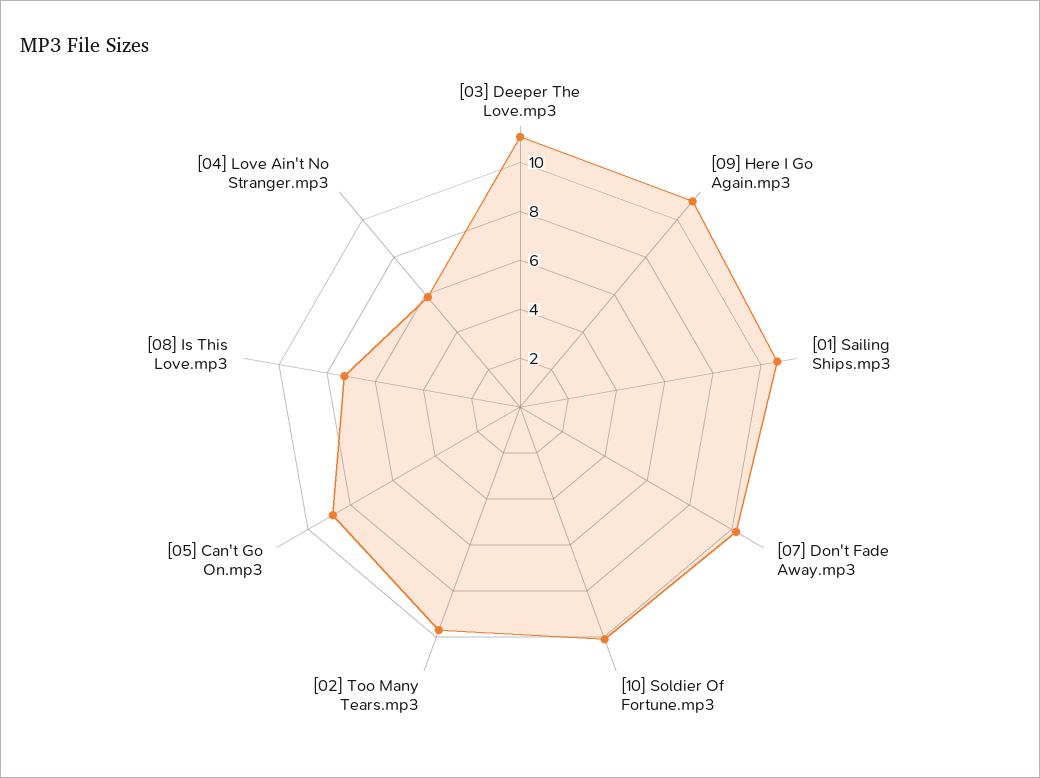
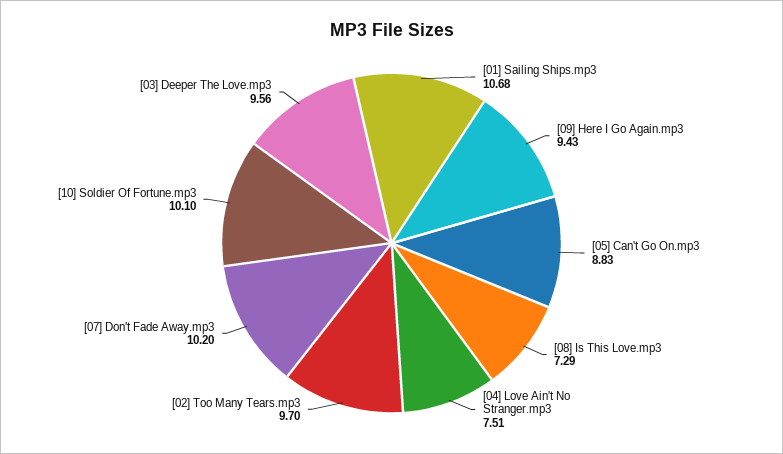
[03] Deeper The Love.mp3: 11 -> 9.56
[09] Here I Go Again.mp3: 11 -> 9.43
[04] Love Ain't No Stranger.mp3: 6 -> 7.51

